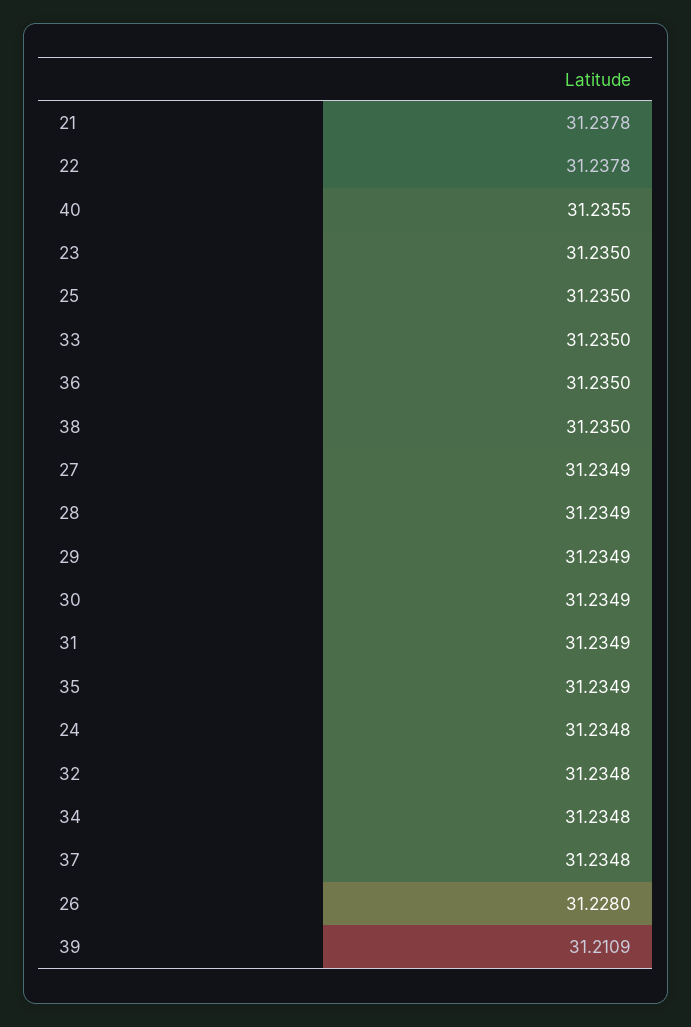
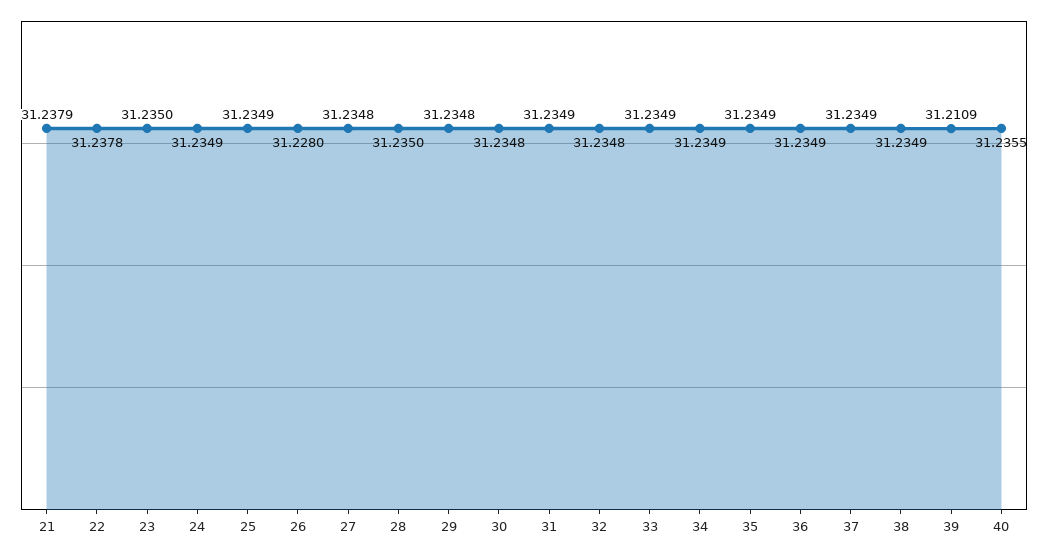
21: 31.2378 -> 31.2379
25: 31.235 -> 31.2349
33: 31.235 -> 31.2349
36: 31.235 -> 31.2349
38: 31.235 -> 31.2349
27: 31.2349 -> 31.2348
28: 31.2349 -> 31.235
29: 31.2349 -> 31.2348
30: 31.2349 -> 31.2348
24: 31.2348 -> 31.2349
34: 31.2348 -> 31.2349
37: 31.2348 -> 31.2349

